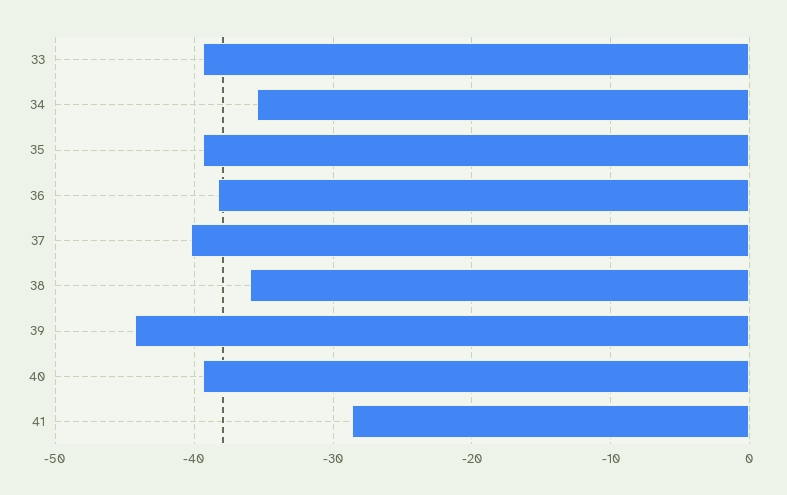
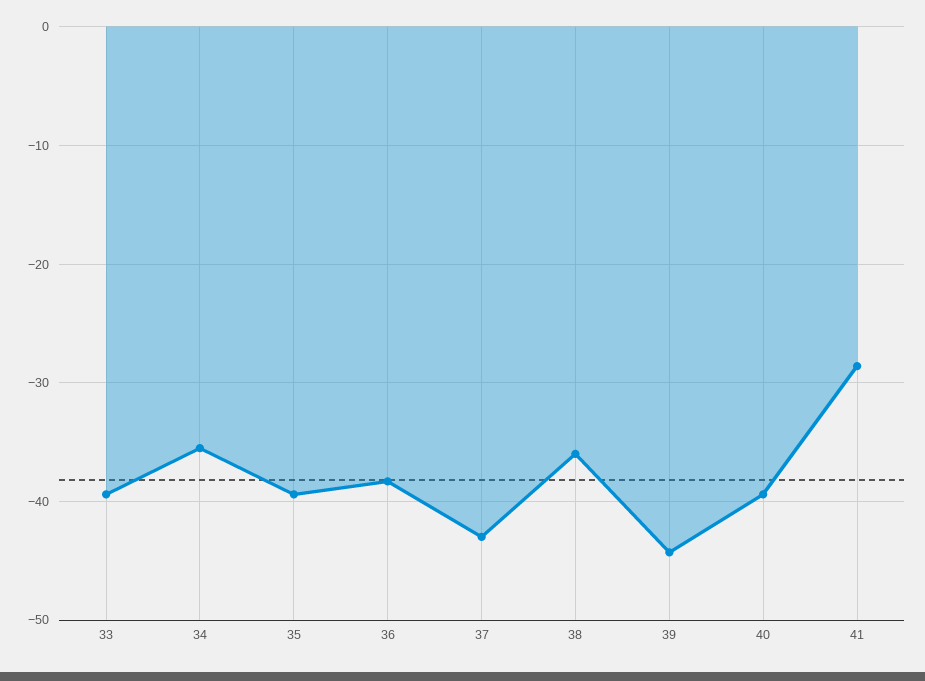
37: -40 -> -43

